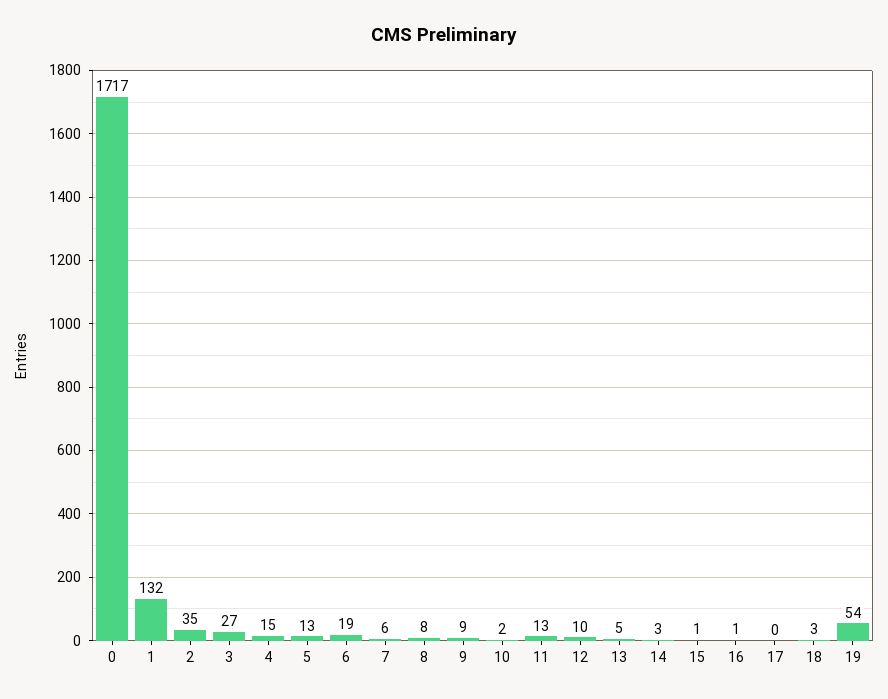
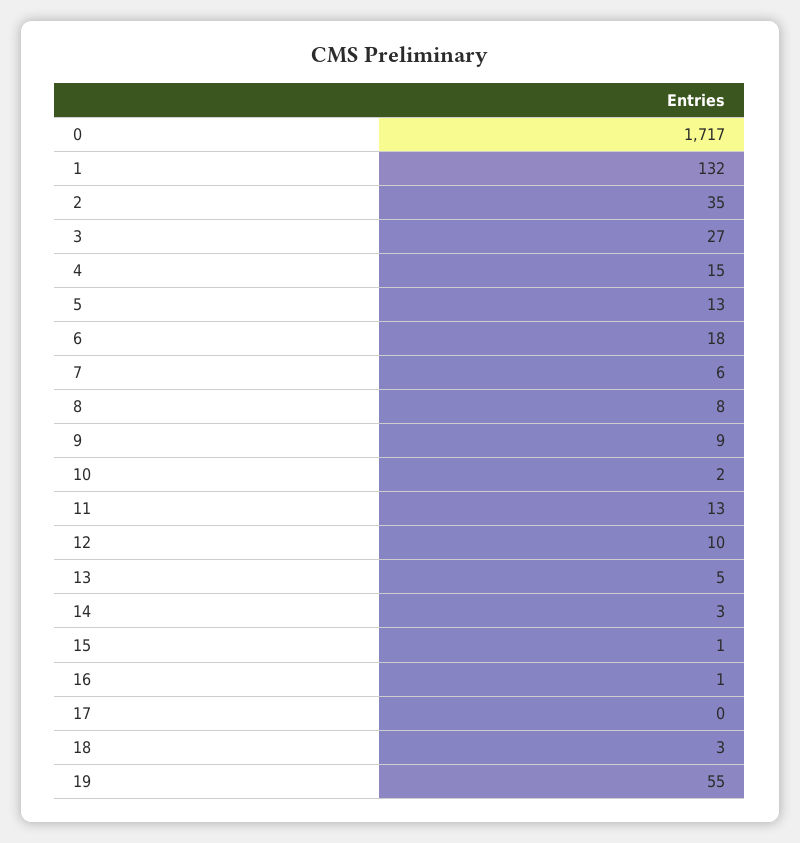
6: 19 -> 18
19: 54 -> 55

